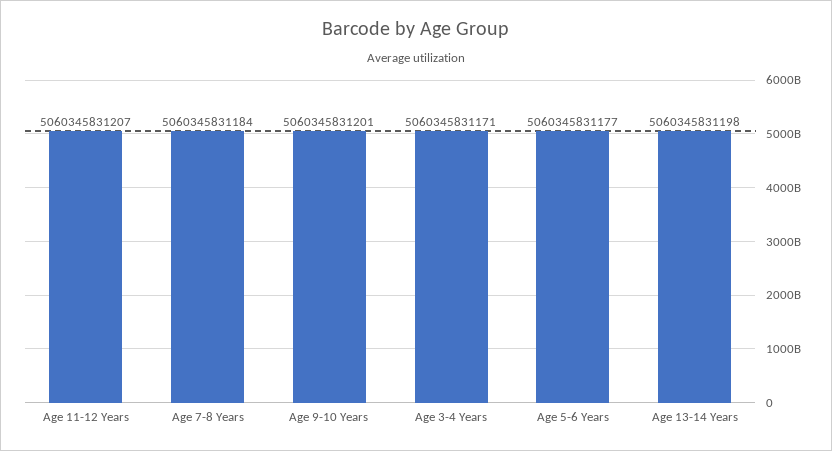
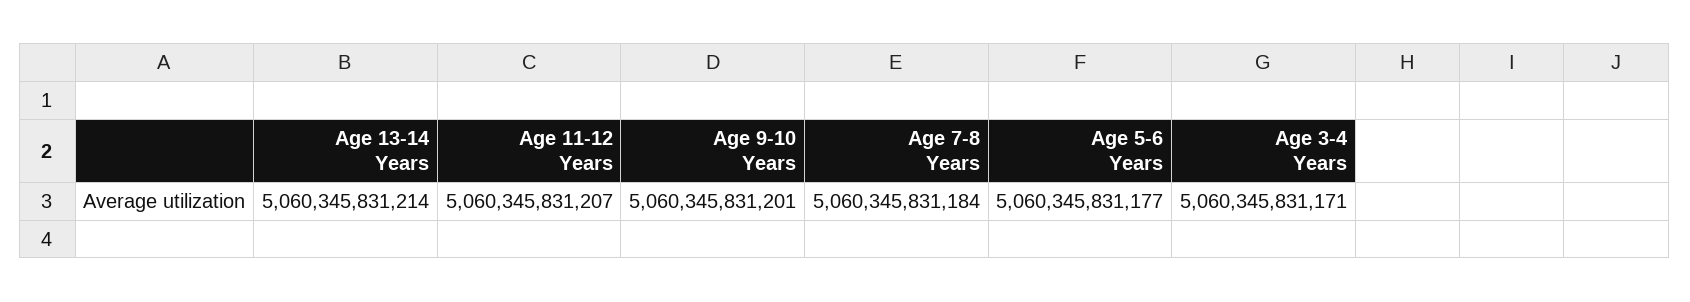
Age 13-14 Years: 5060345831198 -> 5060345831214

